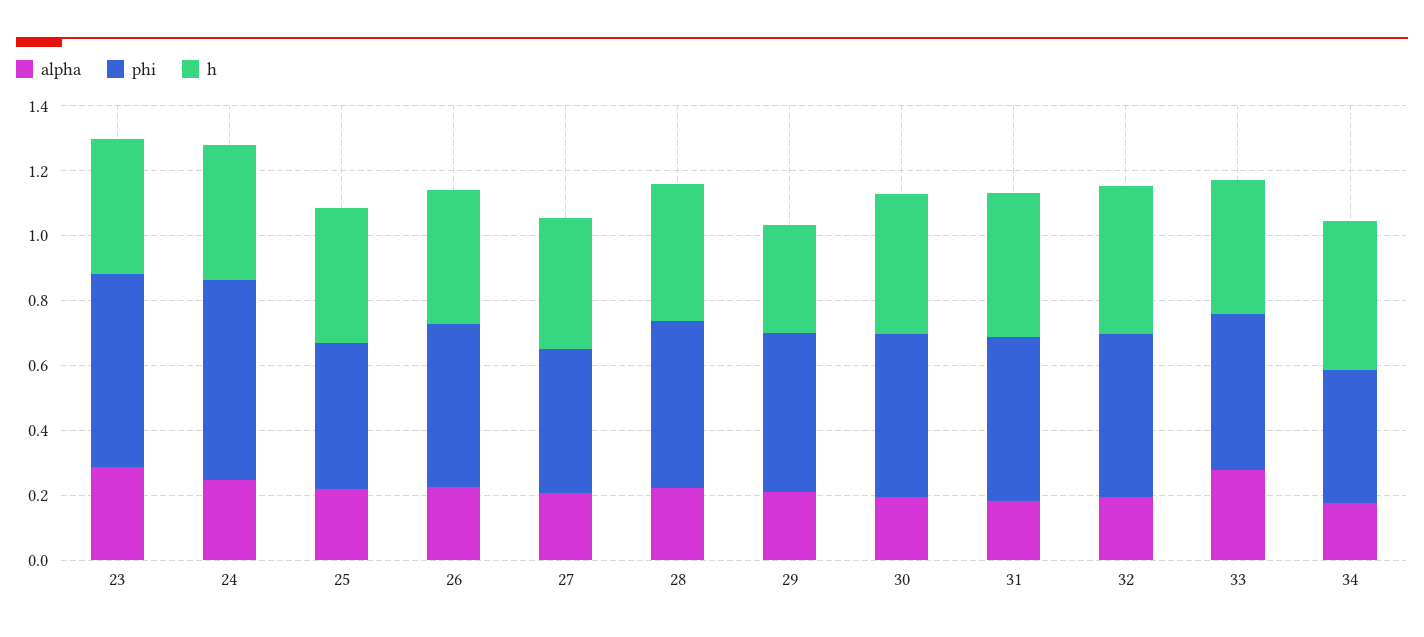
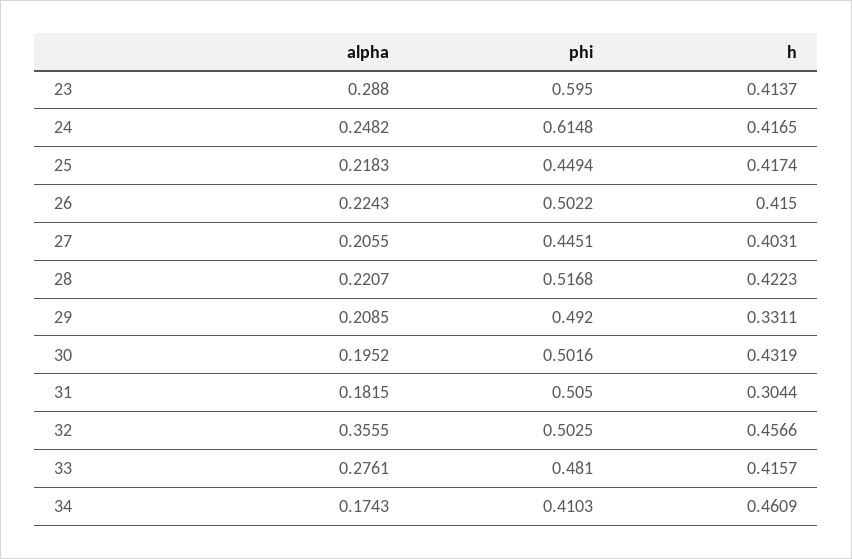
h, 31: 0.45 -> 0.3044
alpha, 32: 0.2 -> 0.3555

